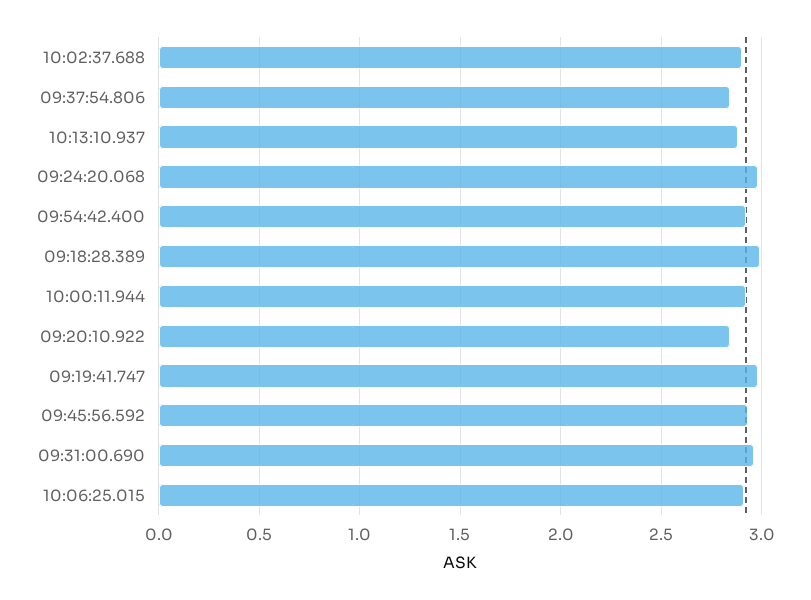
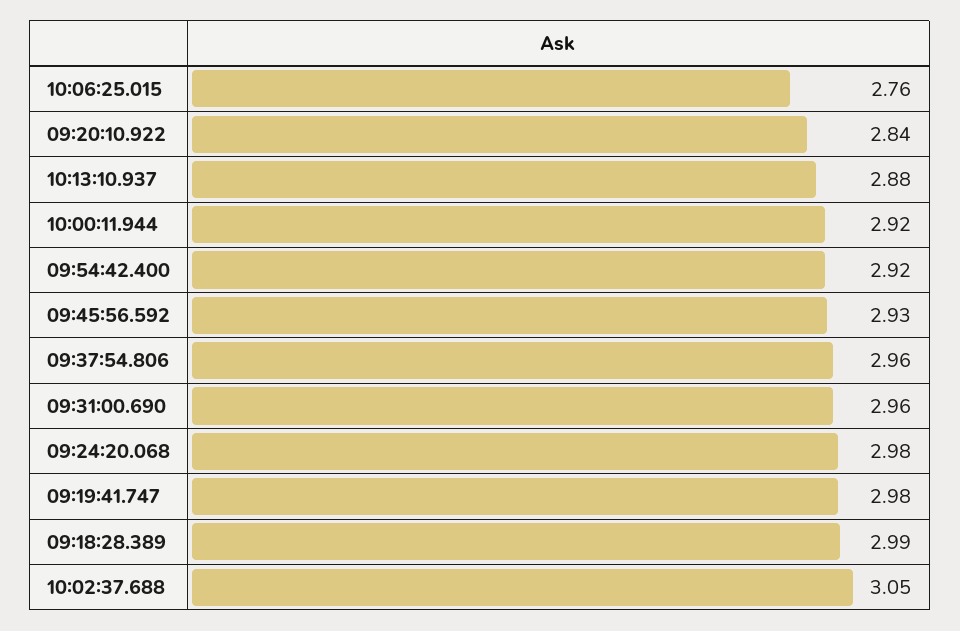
10:02:37.688: 2.9 -> 3.05
09:37:54.806: 2.85 -> 2.96
10:06:25.015: 2.9 -> 2.76

